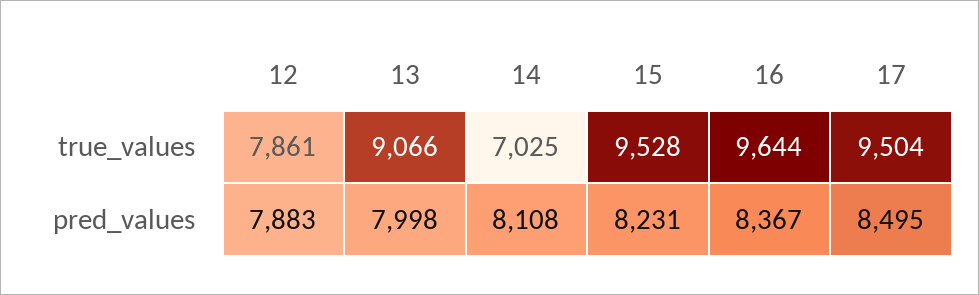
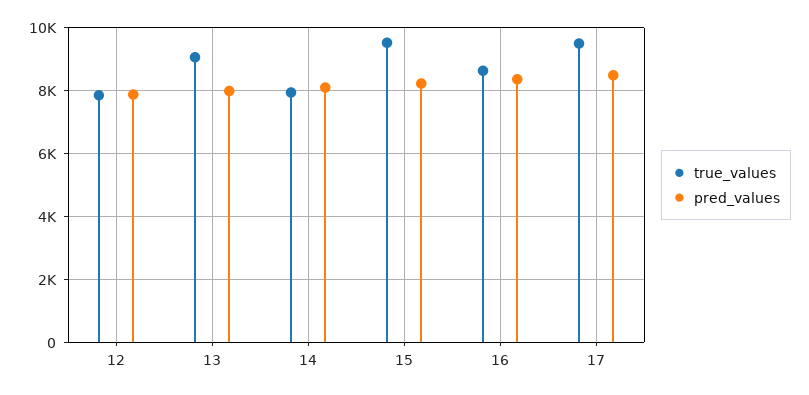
true_values, 14: 7025 -> 8000
true_values, 16: 9644 -> 8600

